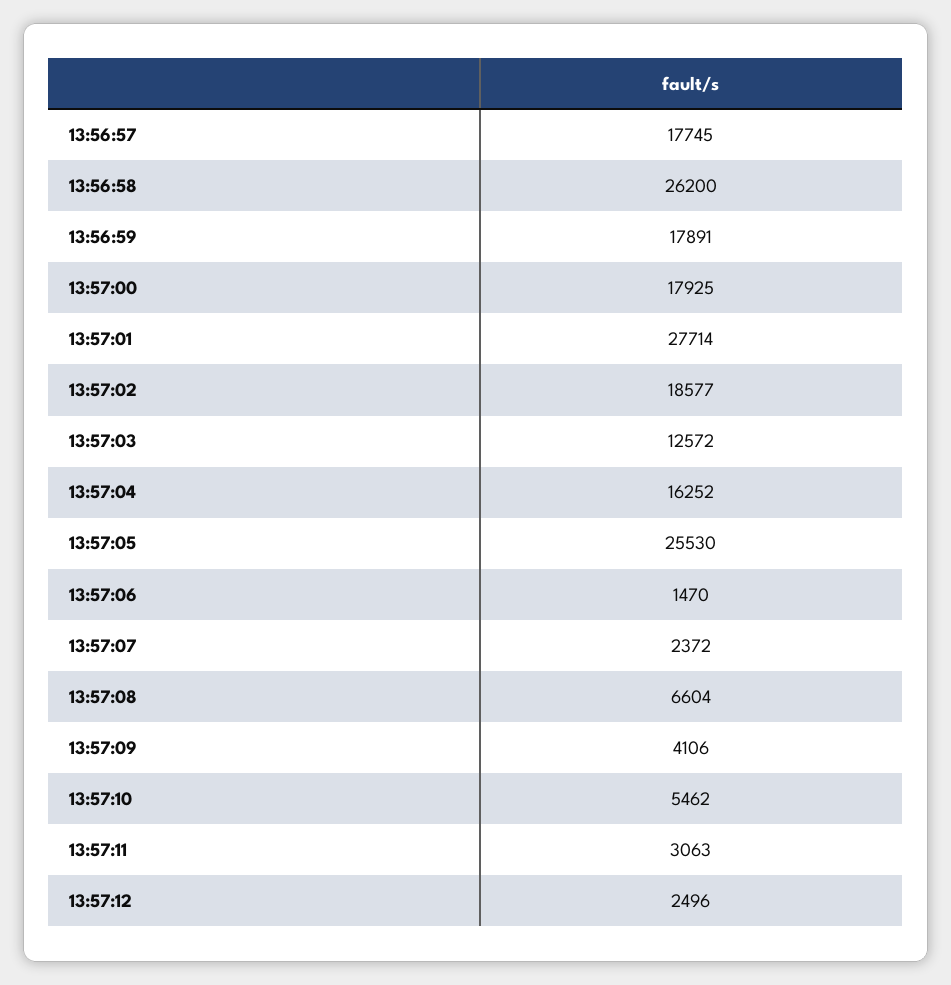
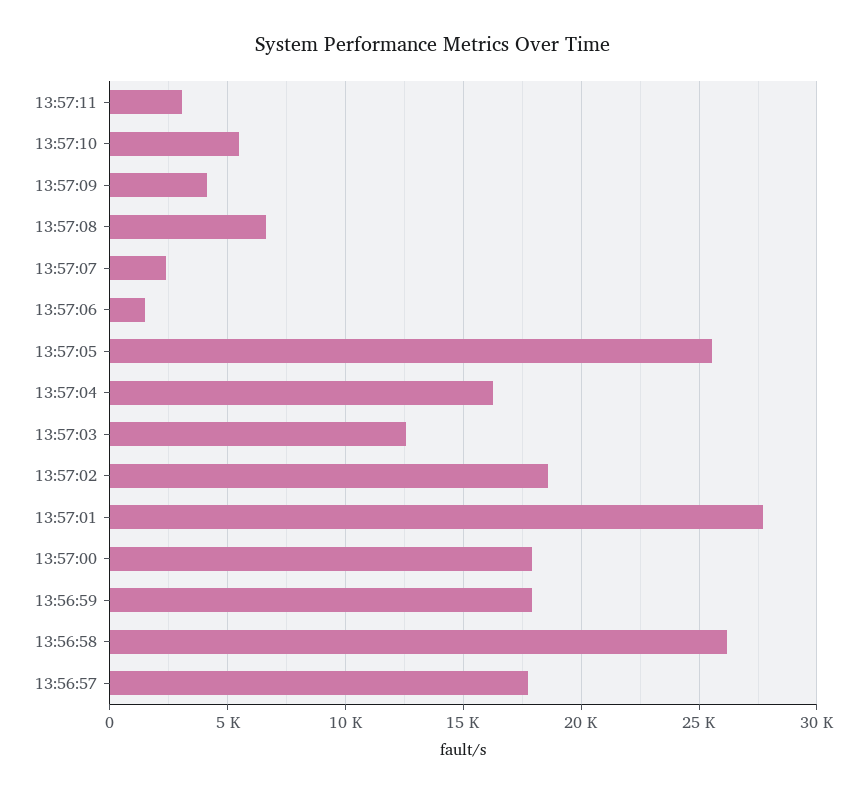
13:57:12: 2496 -> none

